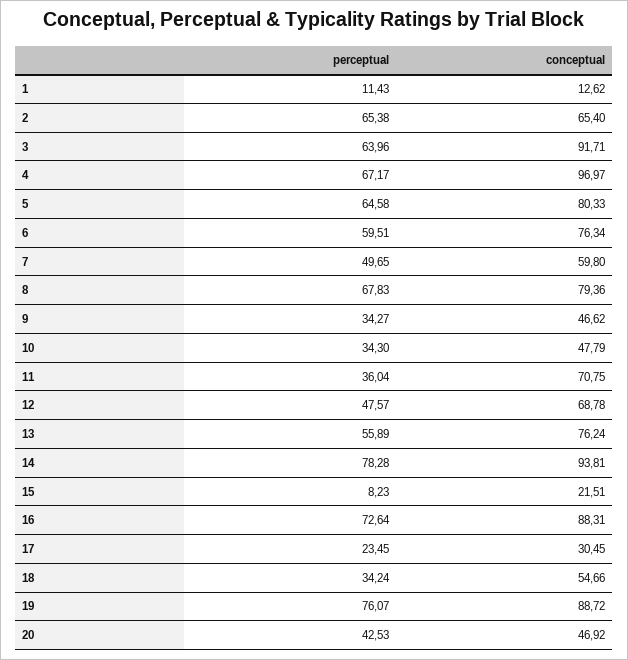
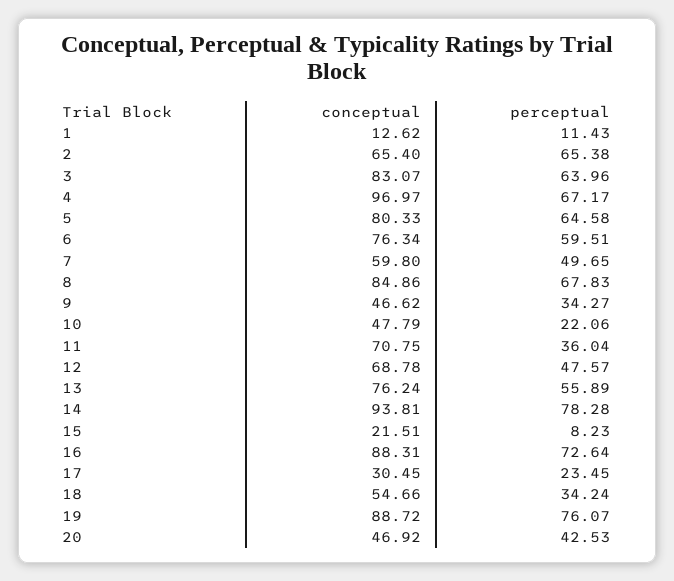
conceptual, 3: 91.71 -> 83.07
conceptual, 8: 79.36 -> 84.86
perceptual, 10: 34.3 -> 22.06

